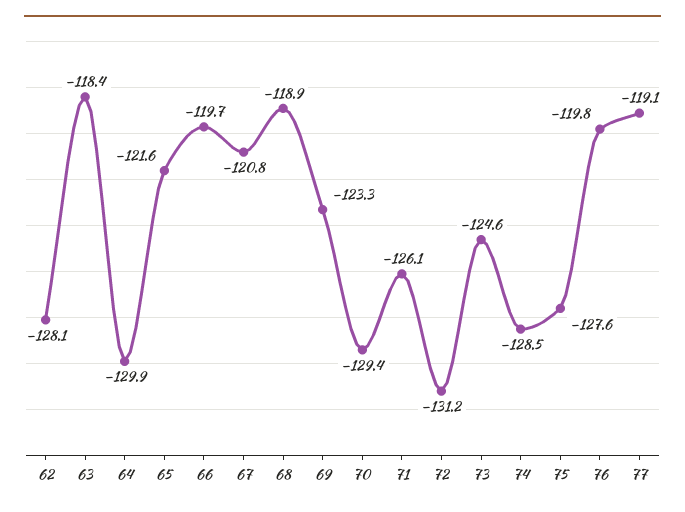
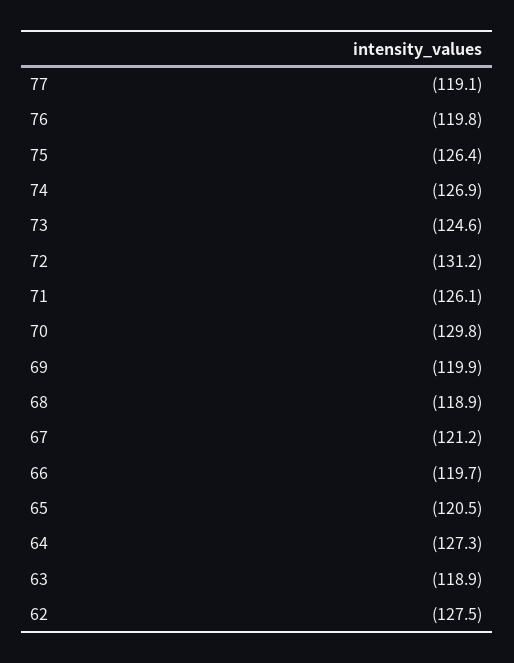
62: -128.1 -> -127.5
63: -118.4 -> -118.9
64: -129.9 -> -127.3
65: -121.6 -> -120.5
67: -120.8 -> -121.2
69: -123.3 -> -119.9
70: -129.4 -> -129.8
74: -128.5 -> -126.9
75: -127.6 -> -126.4

